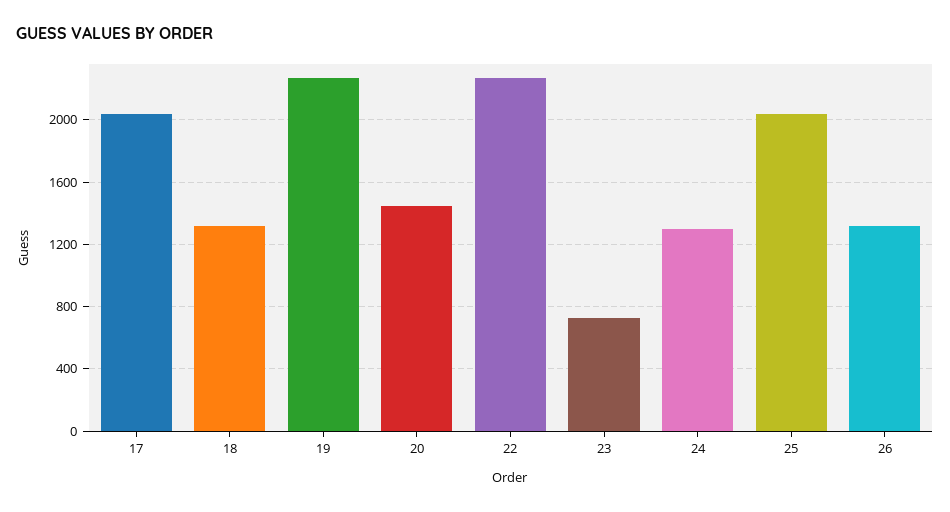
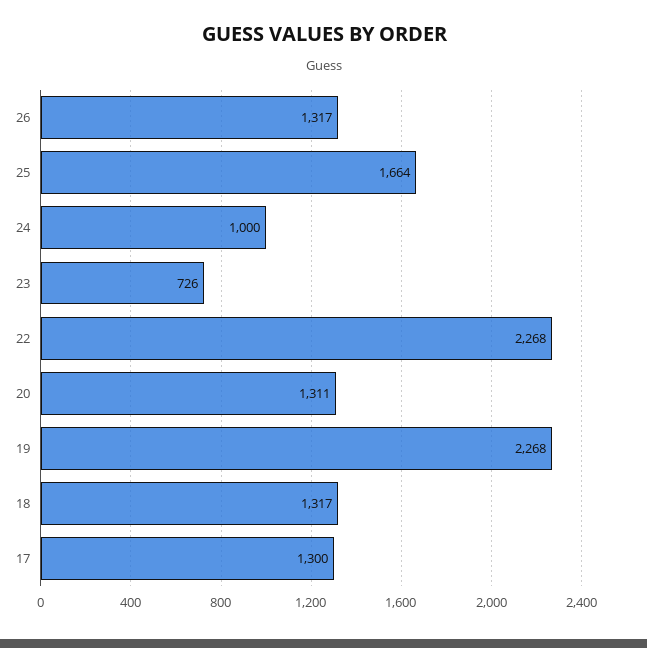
17: 2050 -> 1300
20: 1450 -> 1311
24: 1300 -> 1000
25: 2050 -> 1664

